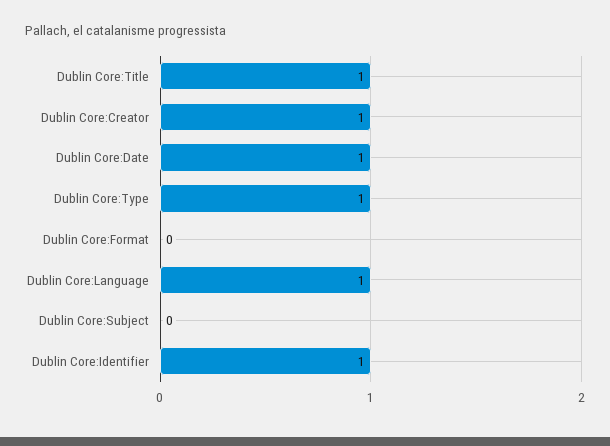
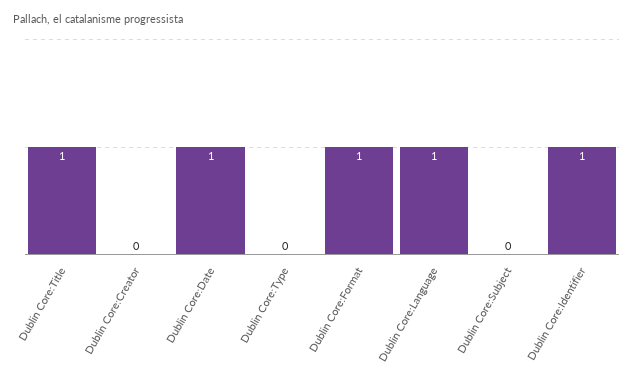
Dublin Core:Creator: 1 -> 0
Dublin Core:Type: 1 -> 0
Dublin Core:Format: 0 -> 1

